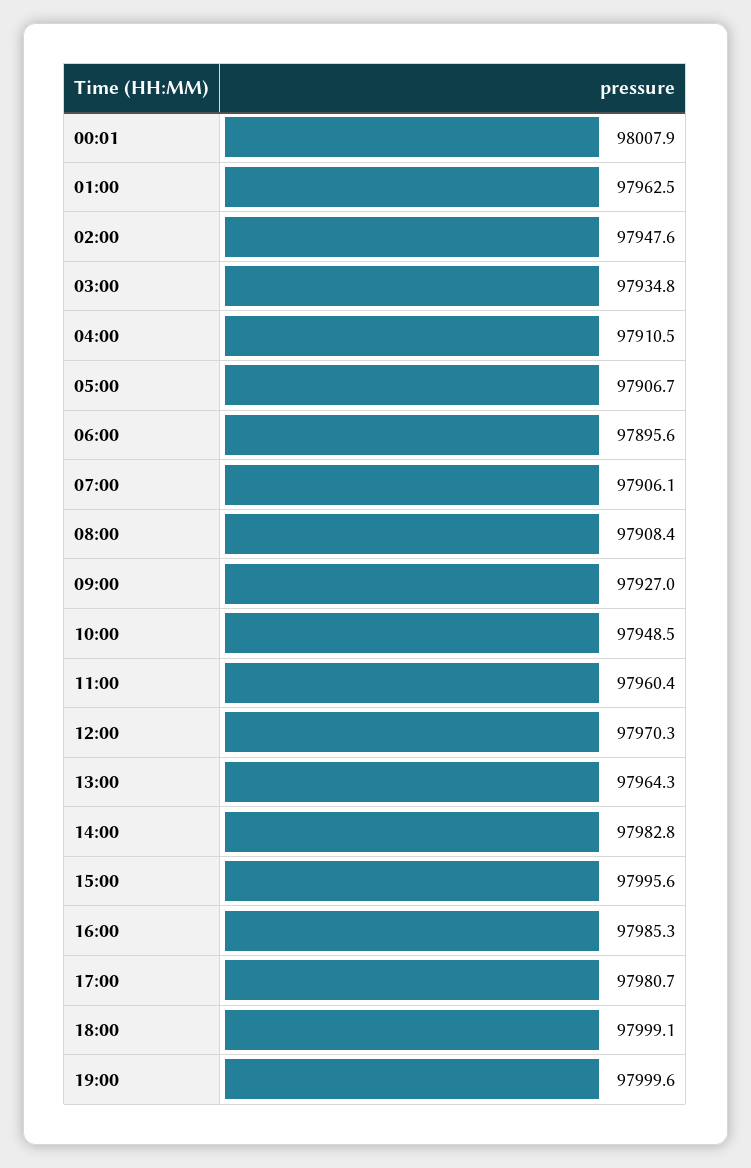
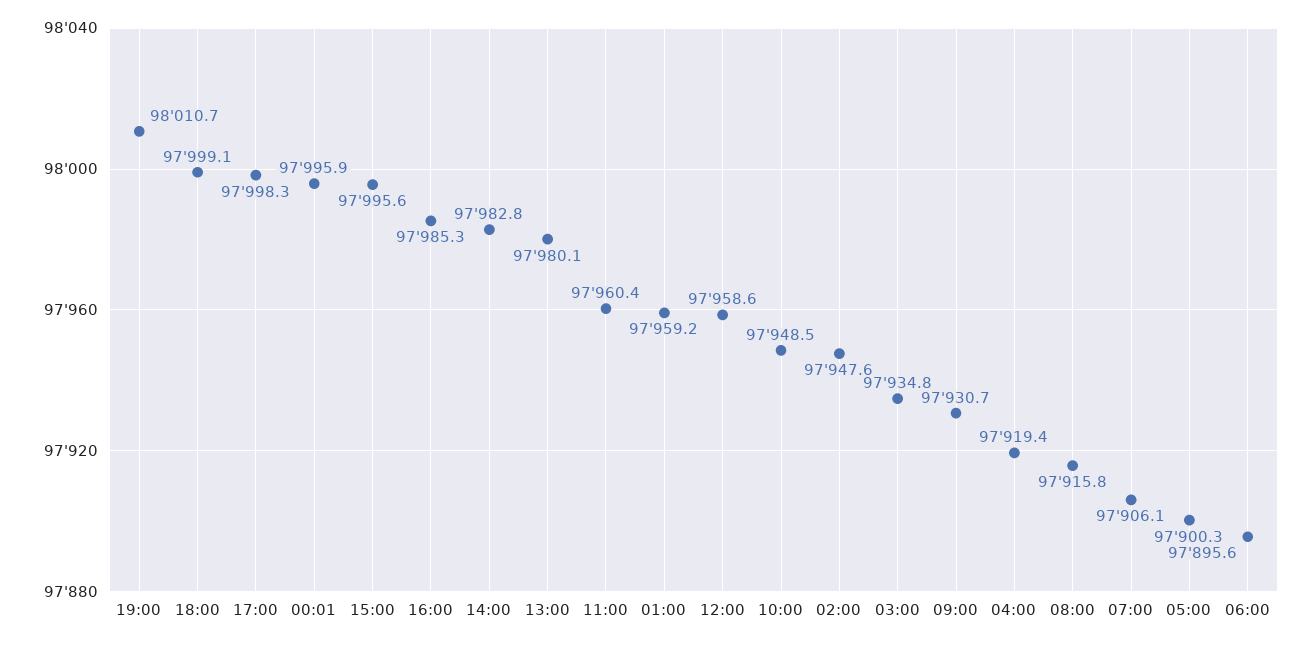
00:01: 98007.9 -> 97995.9
01:00: 97962.5 -> 97959.2
04:00: 97910.5 -> 97919.4
05:00: 97906.7 -> 97900.3
08:00: 97908.4 -> 97915.8
09:00: 97927 -> 97930.7
12:00: 97970.3 -> 97958.6
13:00: 97964.3 -> 97980.1
17:00: 97980.7 -> 97998.3
19:00: 97999.6 -> 98010.7

